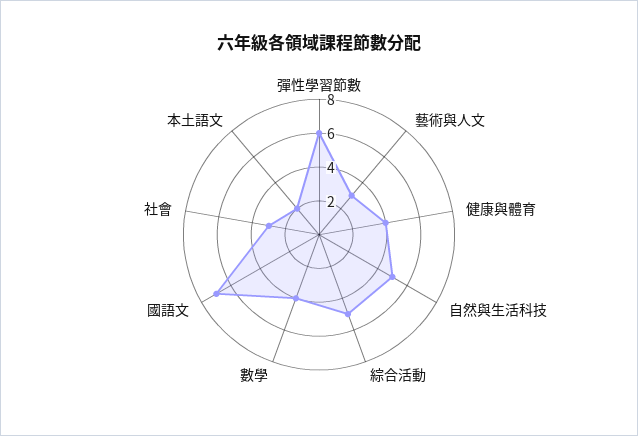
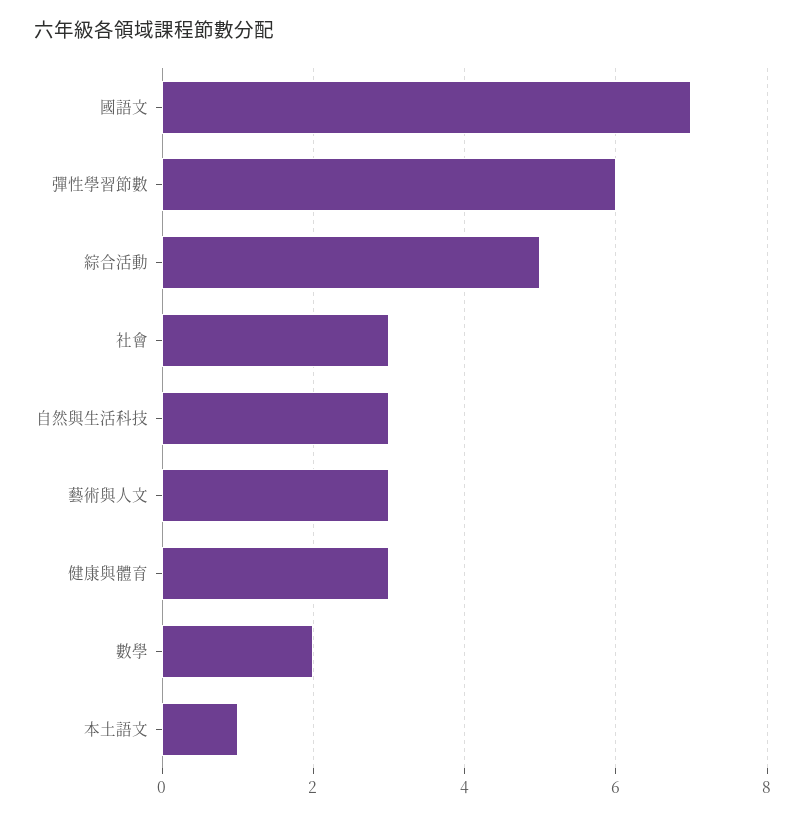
健康與體育: 4 -> 3
自然與生活科技: 5 -> 3
數學: 4 -> 2
本土語文: 2 -> 1

